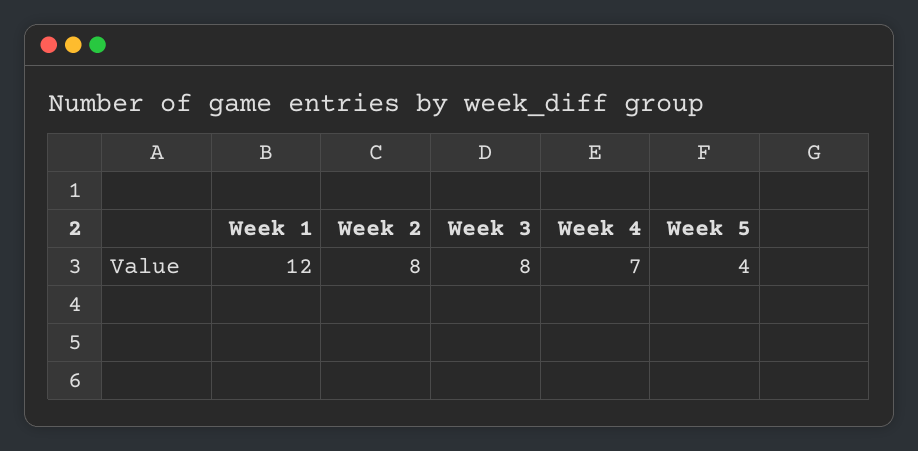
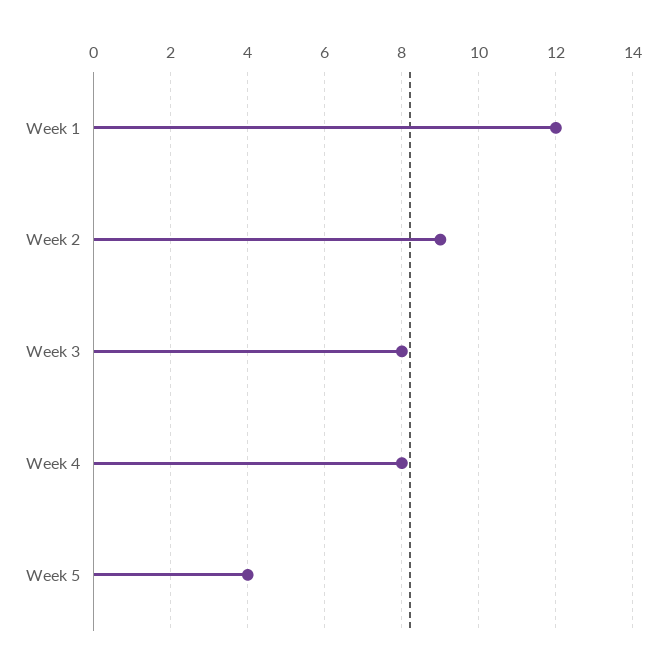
Week 2: 8 -> 9
Week 4: 7 -> 8

